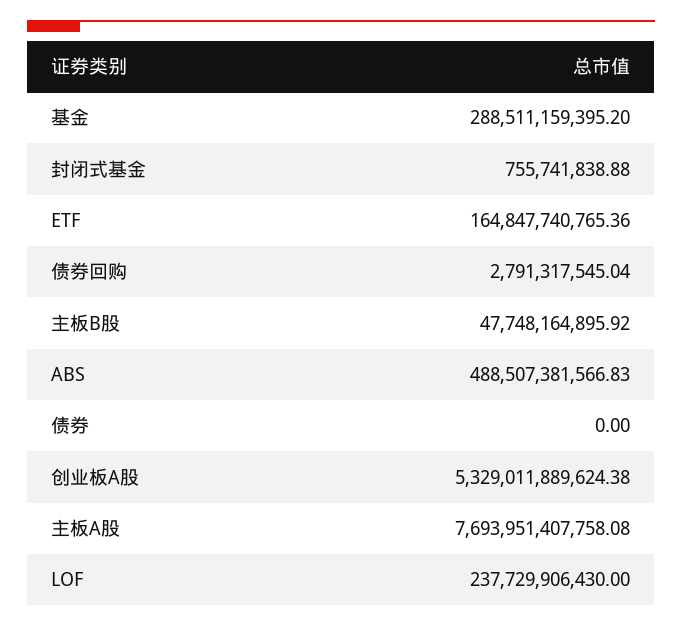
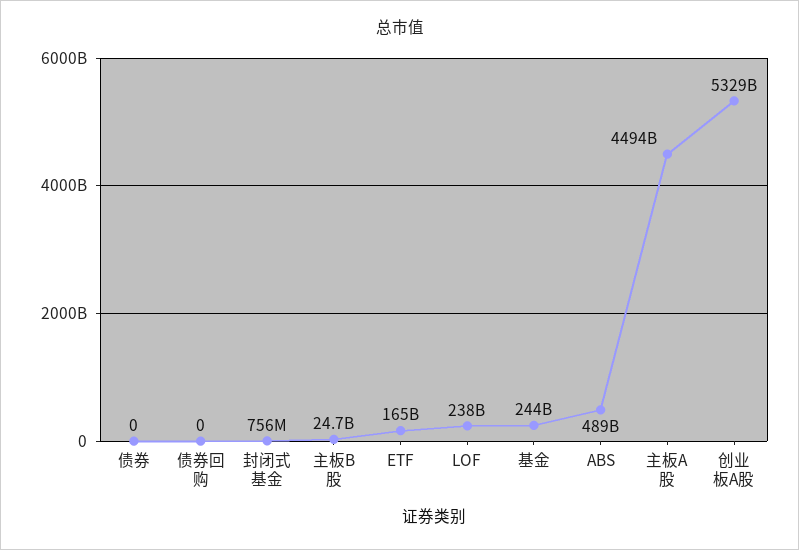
基金: 288511159395.2 -> 244000000000
债券回购: 2791317545.04 -> 0
主板B股: 47748164895.92 -> 24700000000
主板A股: 7693951407758.08 -> 4494000000000

